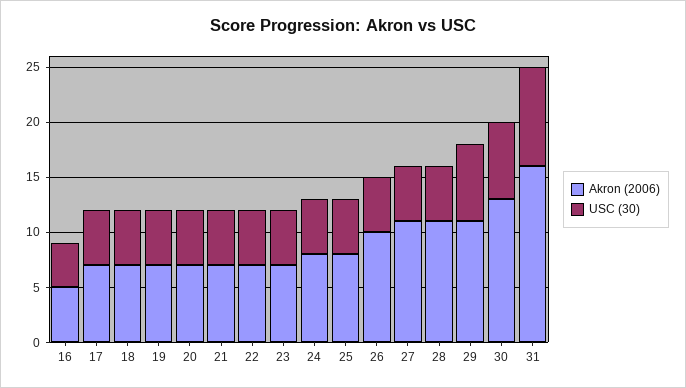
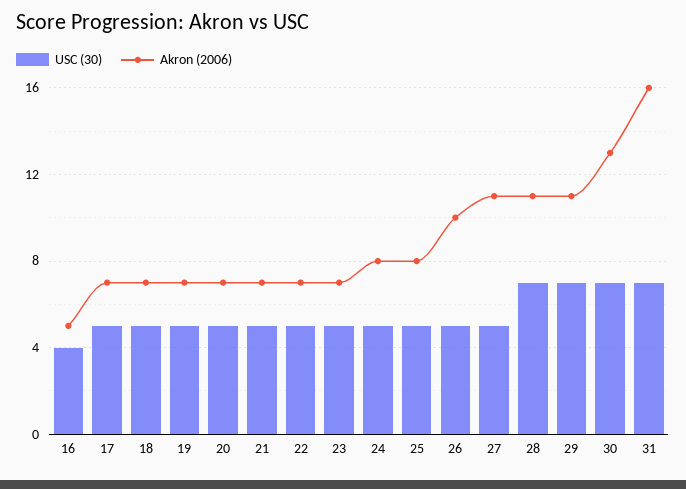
USC (30), 28: 5 -> 7
USC (30), 31: 9 -> 7

